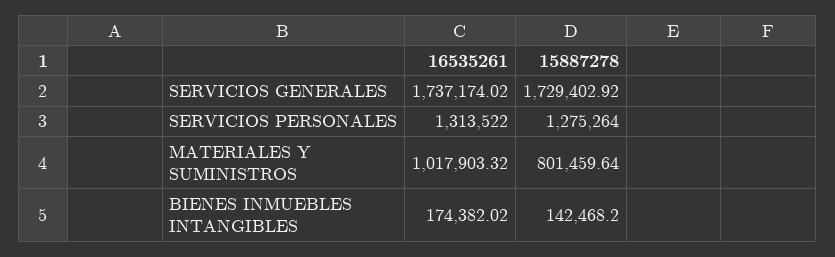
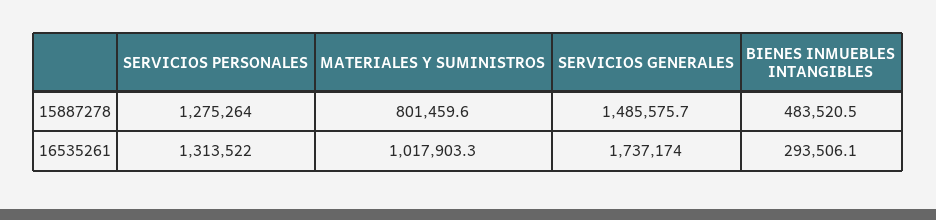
15887278, SERVICIOS GENERALES: 1729402.92 -> 1485575.7
16535261, BIENES INMUEBLES INTANGIBLES: 174382.02 -> 293506.1
15887278, BIENES INMUEBLES INTANGIBLES: 142468.2 -> 483520.5

